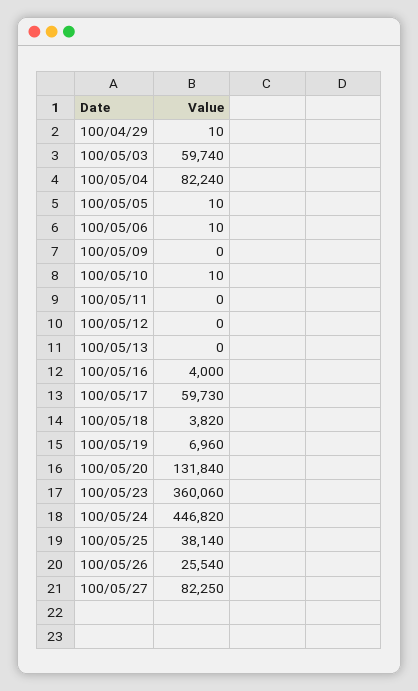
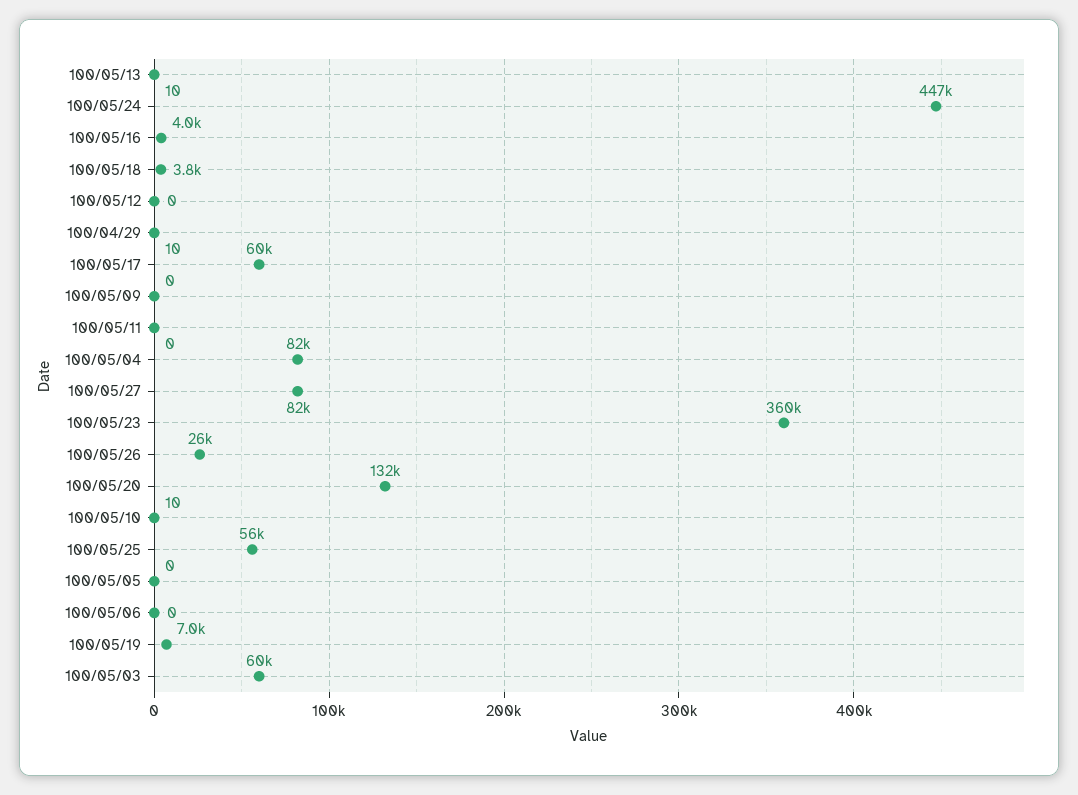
100/05/05: 10 -> 0
100/05/06: 10 -> 0
100/05/13: 0 -> 10
100/05/25: 38140 -> 56000

